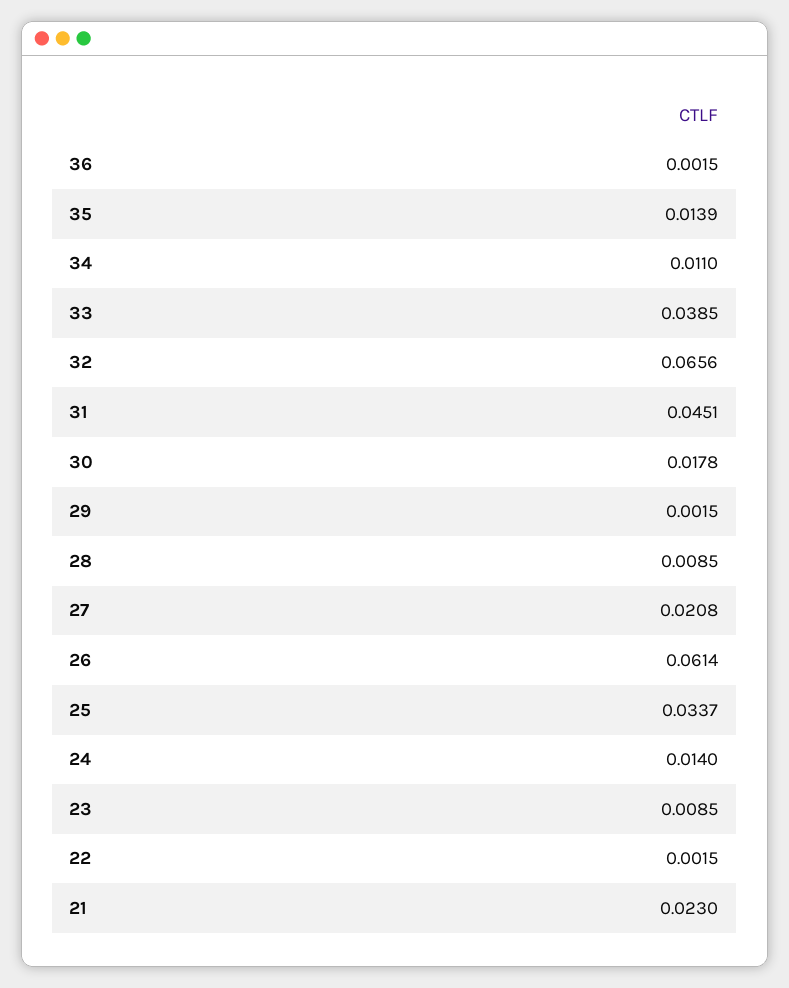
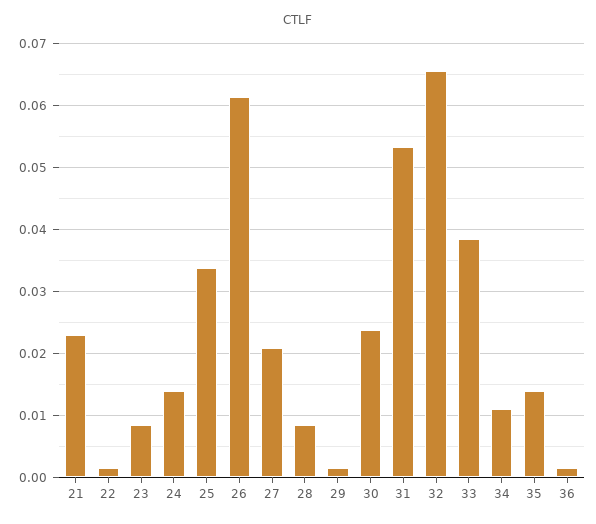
31: 0.0451 -> 0.053
30: 0.0178 -> 0.024

